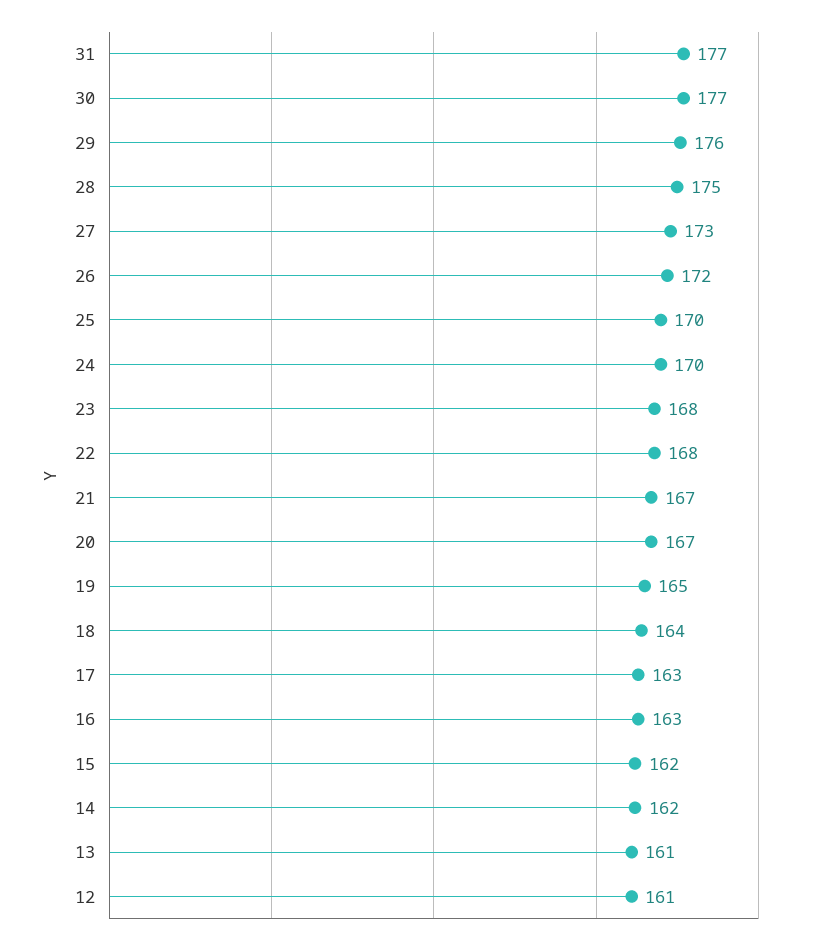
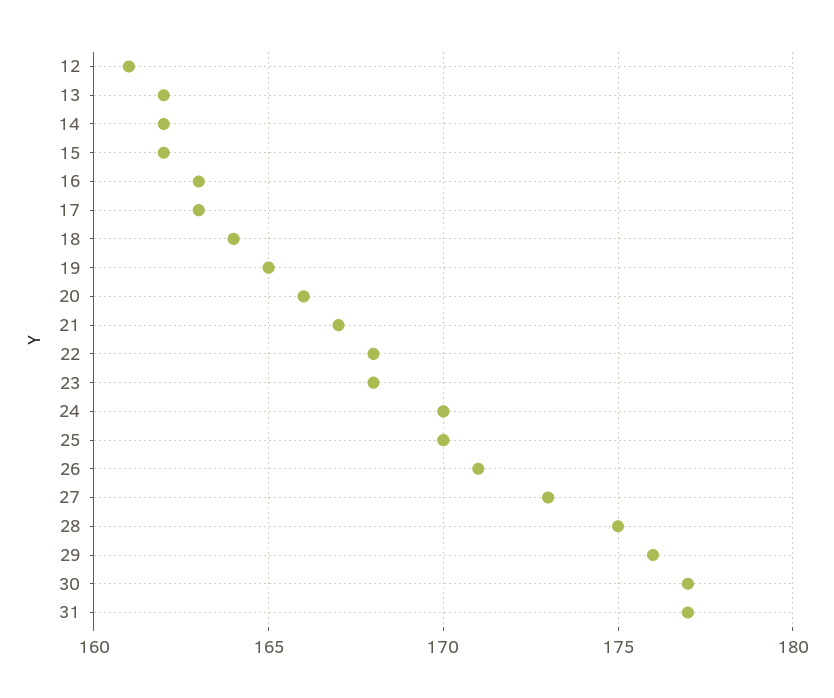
26: 172 -> 171
20: 167 -> 166
13: 161 -> 162

